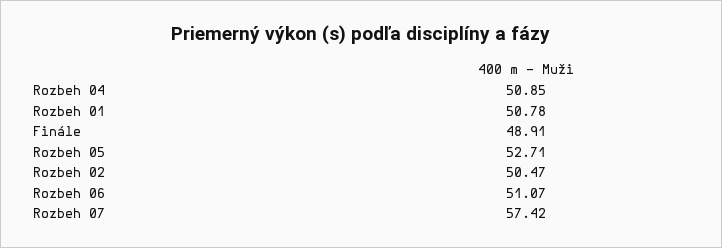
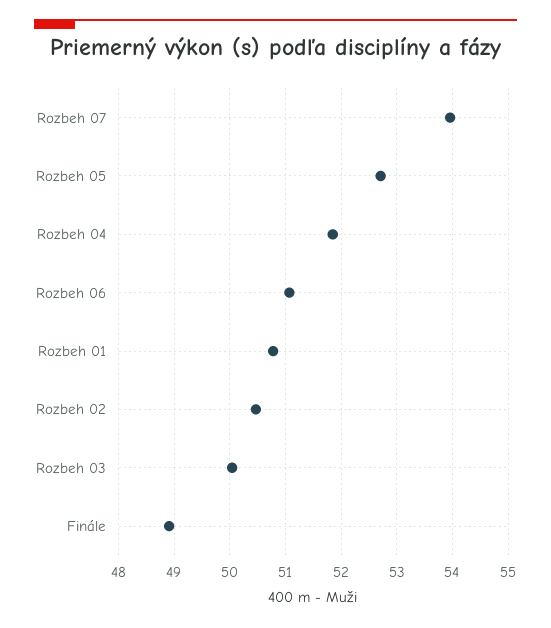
Rozbeh 04: 50.85 -> 51.8
Rozbeh 07: 57.42 -> 54
Rozbeh 03: none -> 50

